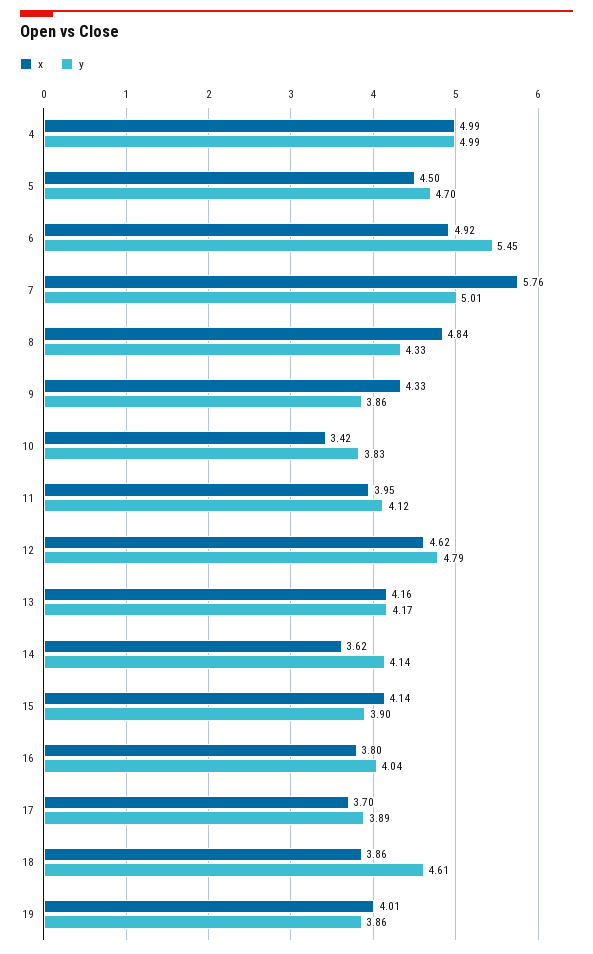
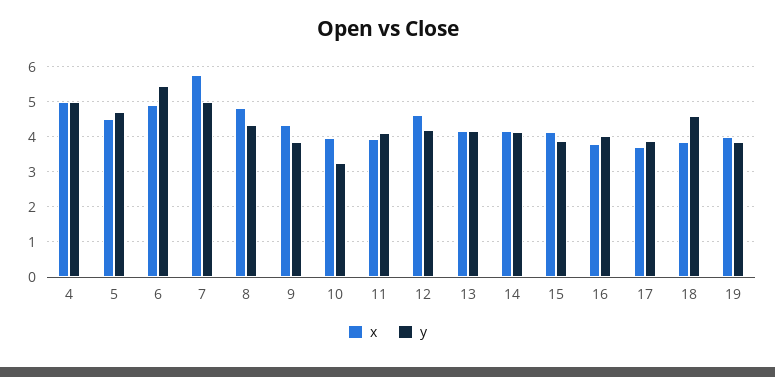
x, 10: 3.42 -> 4
y, 10: 3.83 -> 3.2
y, 12: 4.79 -> 4.2
x, 14: 3.62 -> 4.2

